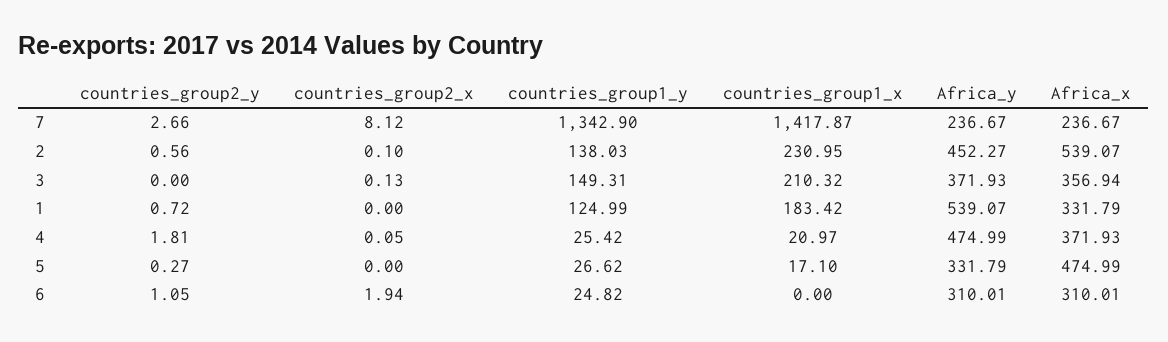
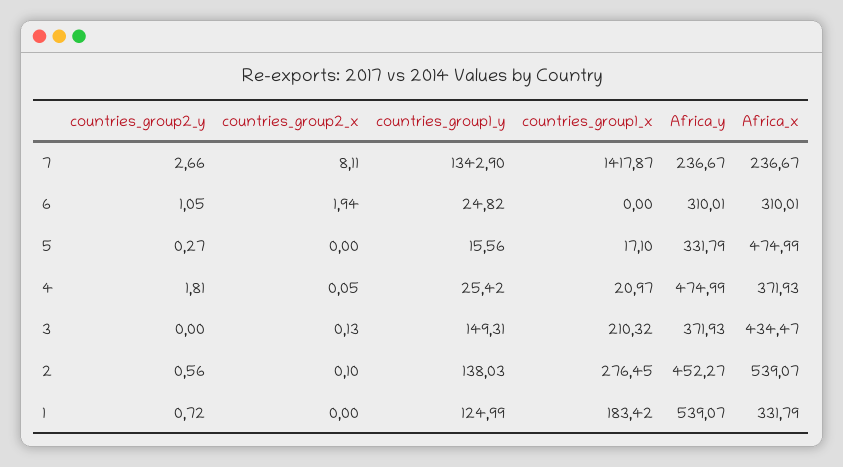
countries_group2_x, 7: 8.12 -> 8.11
countries_group1_x, 2: 230.95 -> 276.45
Africa_x, 3: 356.94 -> 434.47
countries_group1_y, 5: 26.62 -> 15.56

